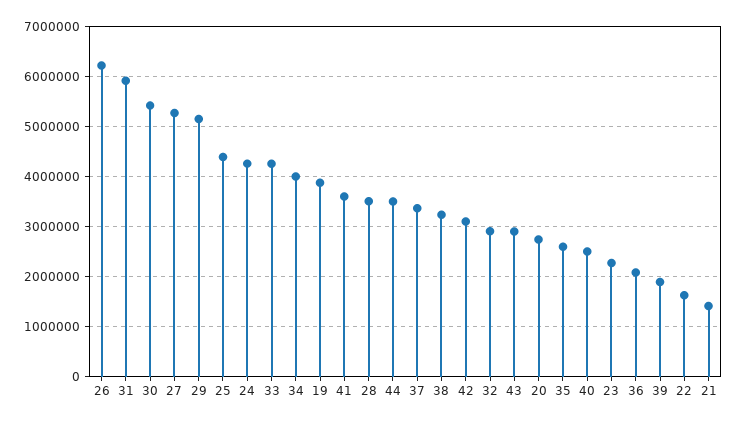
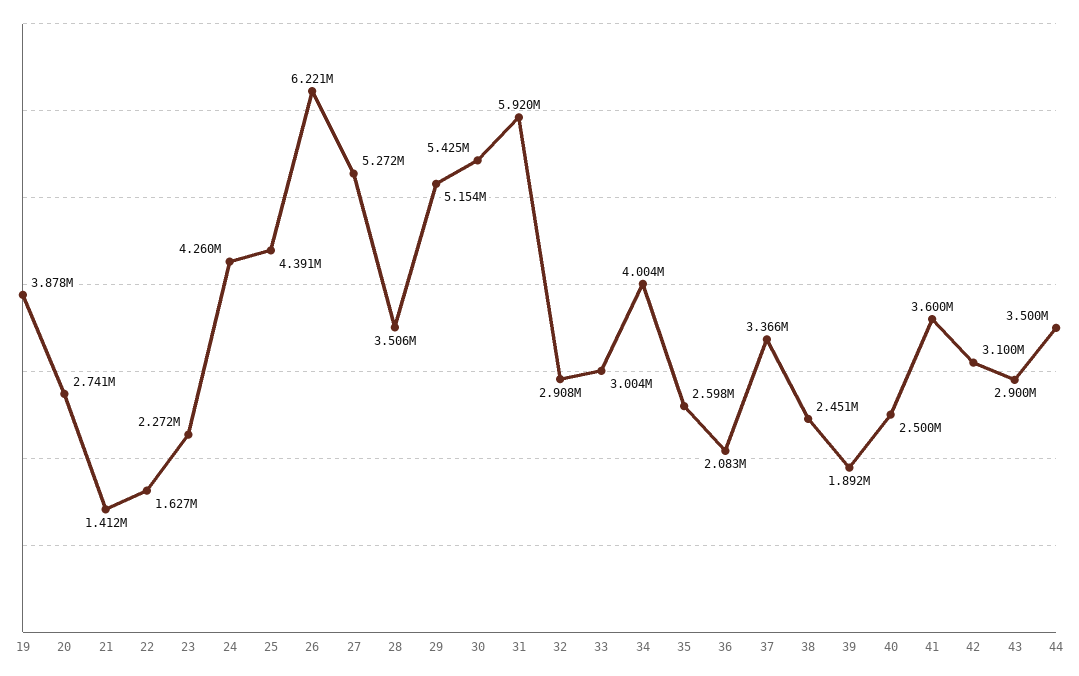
33: 4200000 -> 3004000
38: 3200000 -> 2451000

